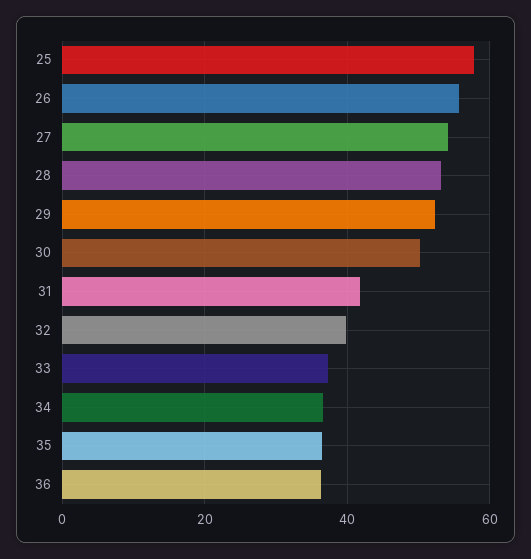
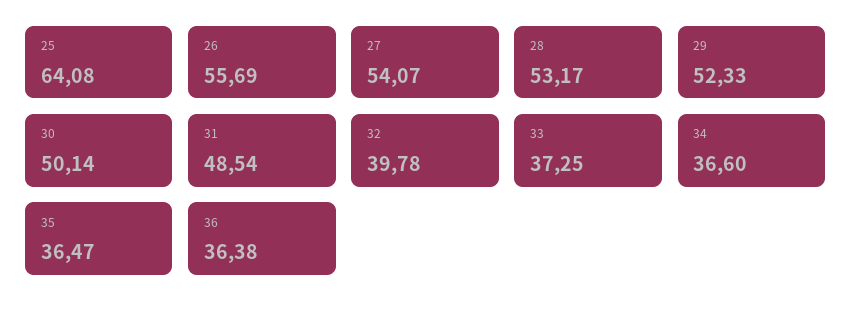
25: 58 -> 64.08
31: 42 -> 48.54

